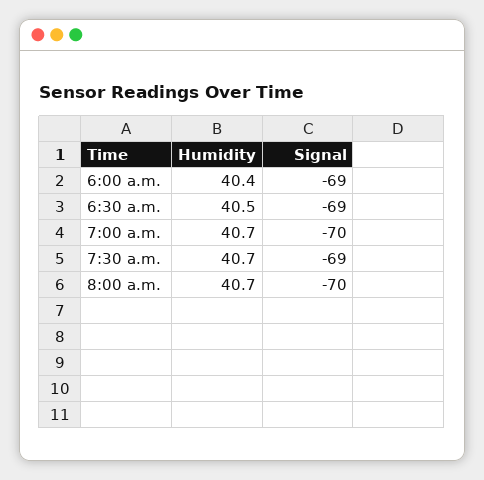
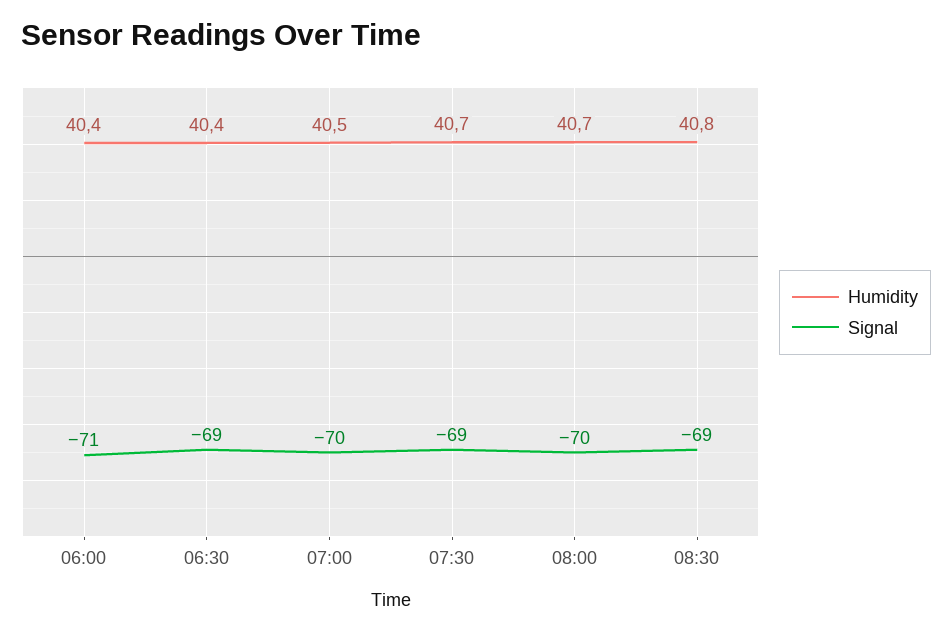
Signal, 6:00 a.m.: -69 -> -71
Humidity, 6:30 a.m.: 40.5 -> 40.4
Humidity, 7:00 a.m.: 40.7 -> 40.5
Humidity, 08:30: none -> 40.8
Signal, 08:30: none -> -69

